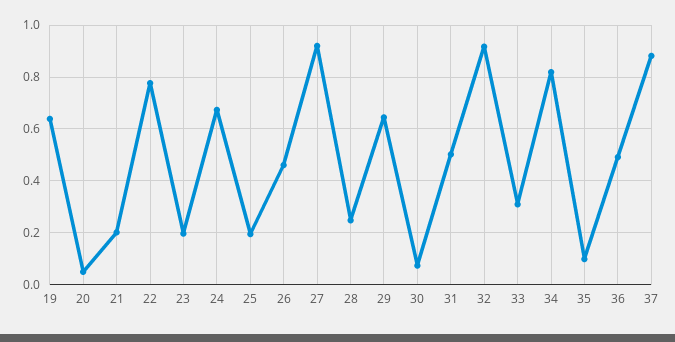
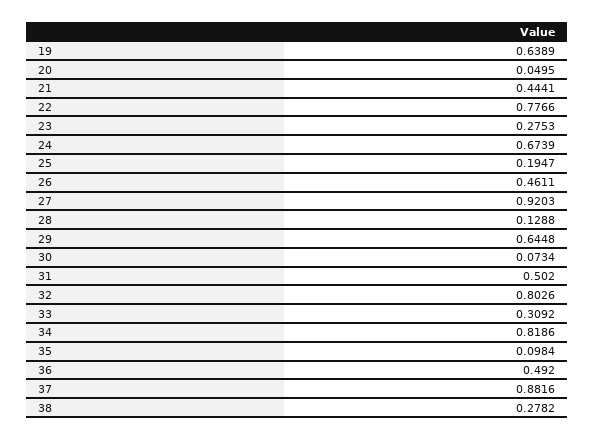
21: 0.2 -> 0.4441
23: 0.2 -> 0.2753
28: 0.25 -> 0.1288
32: 0.925 -> 0.8026
38: none -> 0.2782

